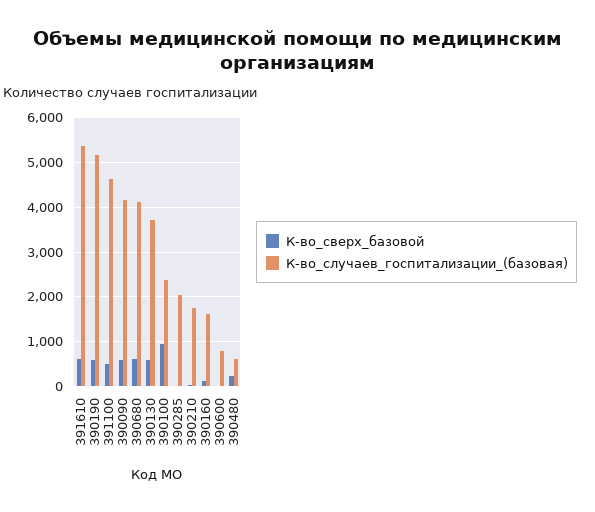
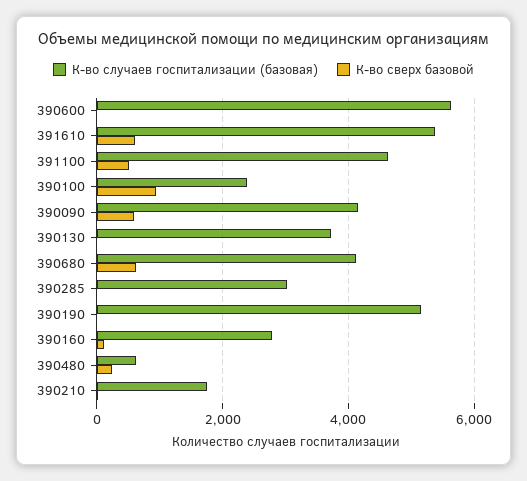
К-во_сверх_базовой, 390190: 600 -> 0
К-во_сверх_базовой, 390130: 600 -> 0
К-во_случаев_госпитализации_(базовая), 390285: 2000 -> 3000
К-во_случаев_госпитализации_(базовая), 390160: 1600 -> 2800
К-во_случаев_госпитализации_(базовая), 390600: 800 -> 5600

